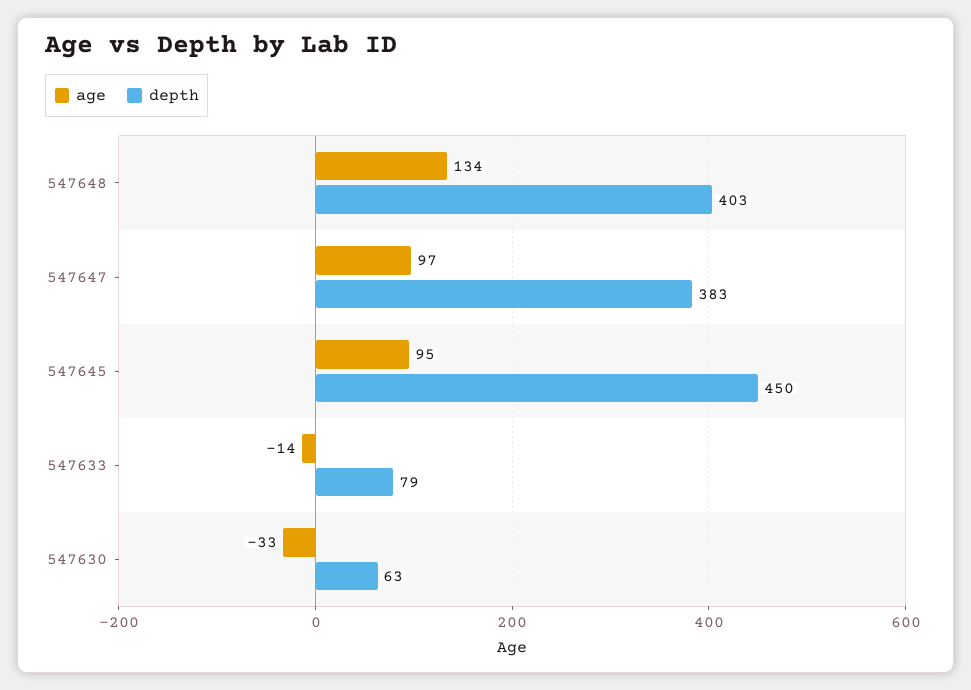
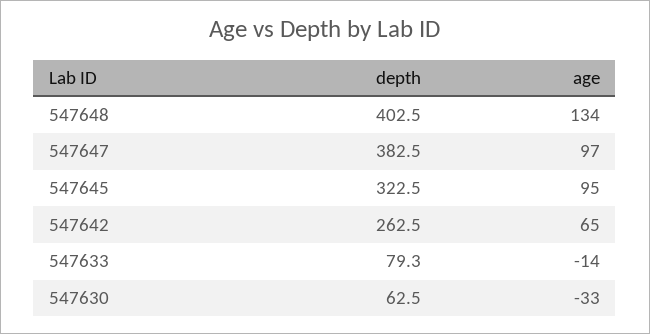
depth, 547645: 450 -> 322.5
depth, 547642: none -> 262.5
age, 547642: none -> 65

